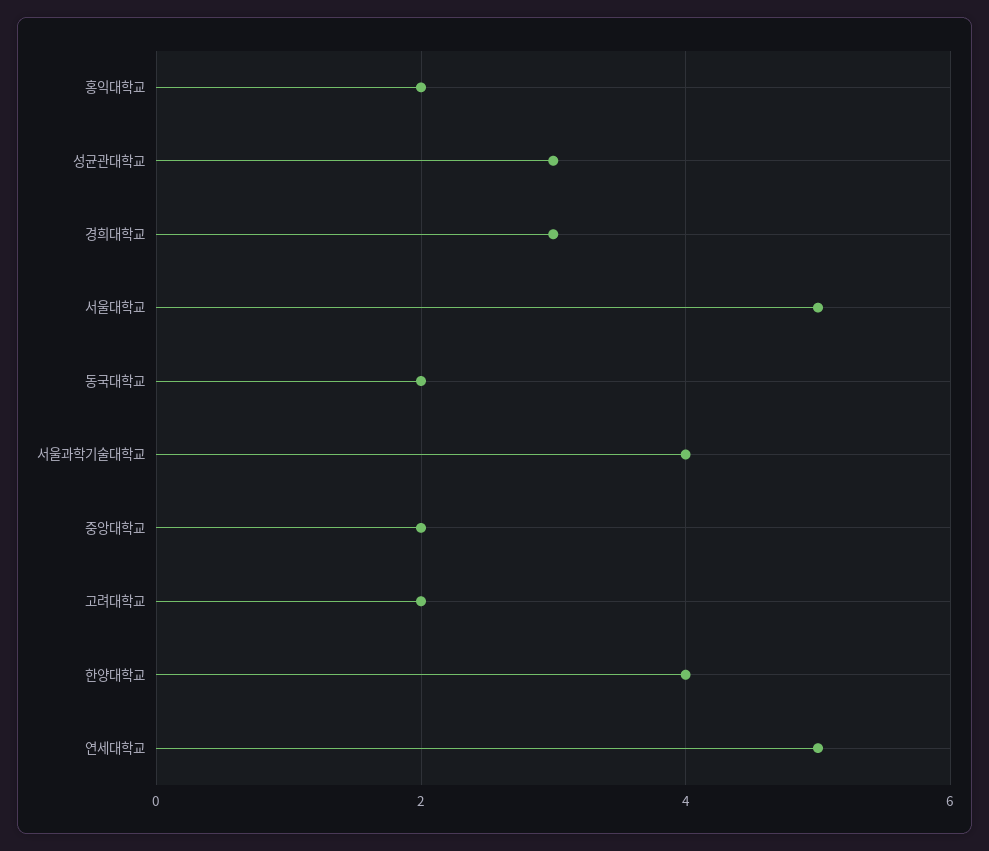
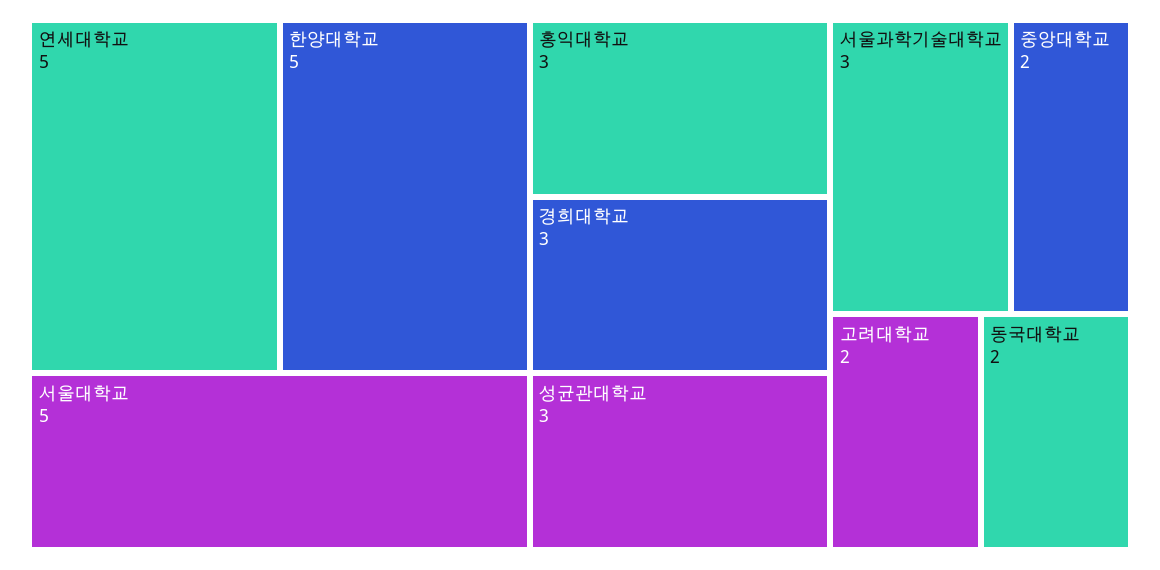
홍익대학교: 2 -> 3
서울과학기술대학교: 4 -> 3
한양대학교: 4 -> 5

